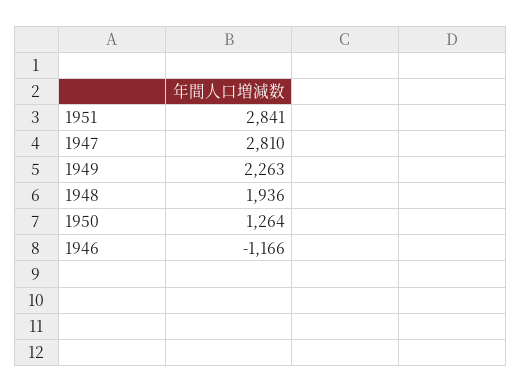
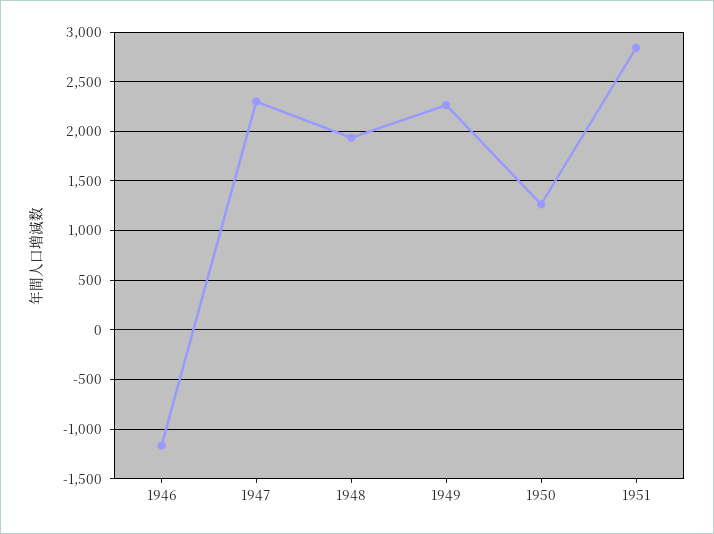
1947: 2810 -> 2300

